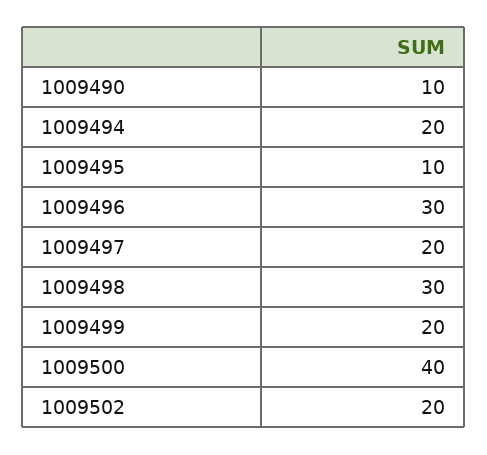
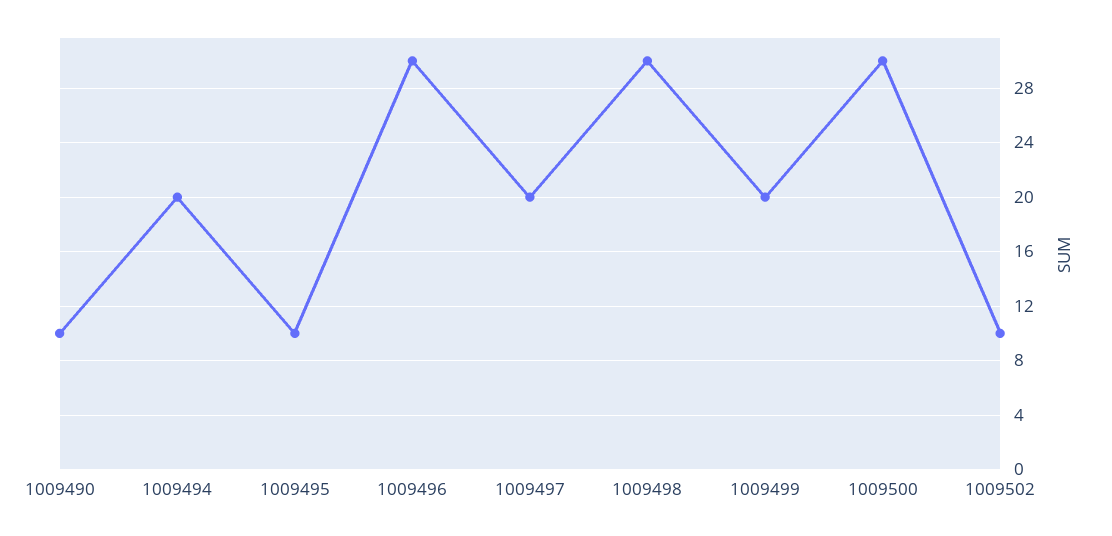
1009500: 40 -> 30
1009502: 20 -> 10

